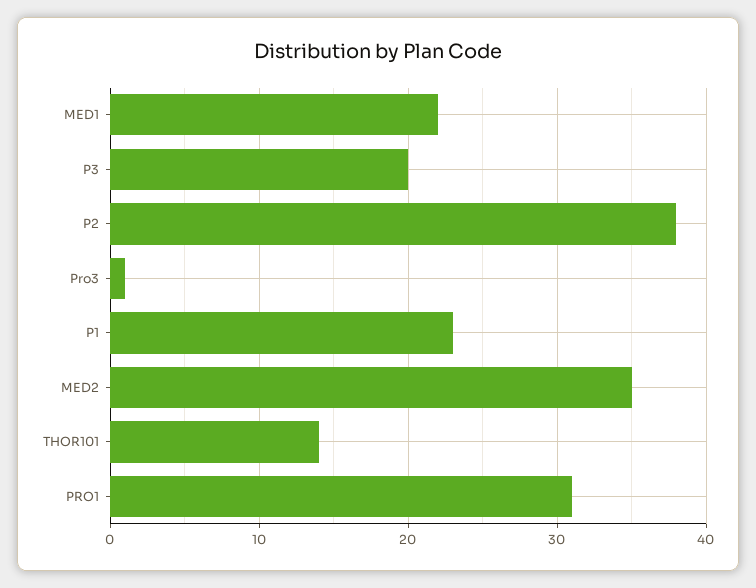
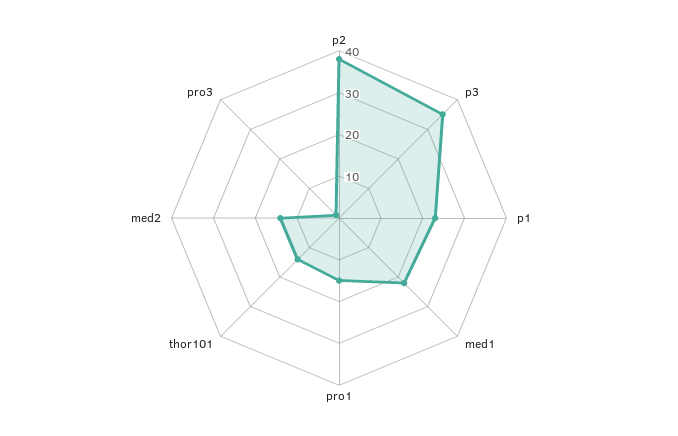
P3: 20 -> 35
MED2: 35 -> 15
PRO1: 31 -> 15

